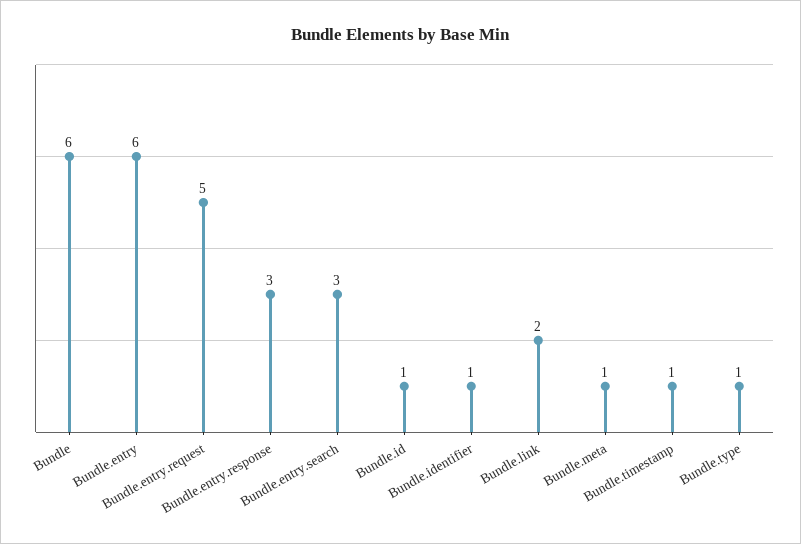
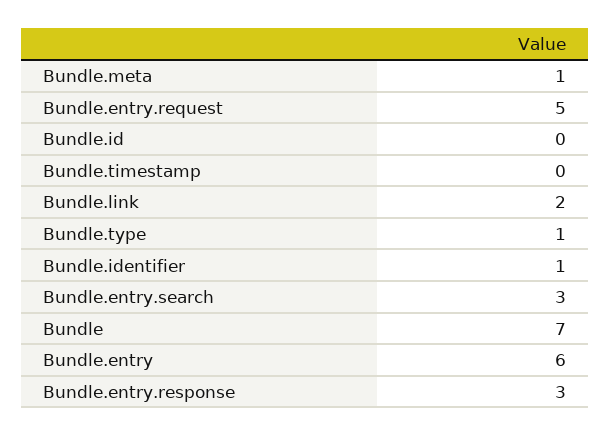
Bundle: 6 -> 7
Bundle.id: 1 -> 0
Bundle.timestamp: 1 -> 0

